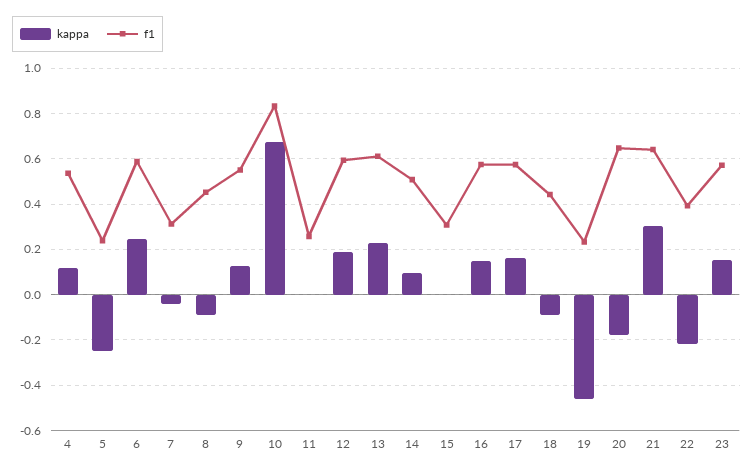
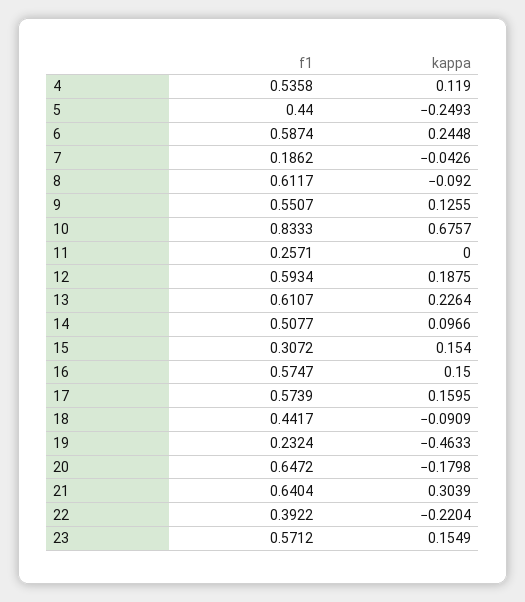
f1, 5: 0.25 -> 0.44
f1, 7: 0.3 -> 0.1862
f1, 8: 0.45 -> 0.6117
kappa, 15: 0 -> 0.154

